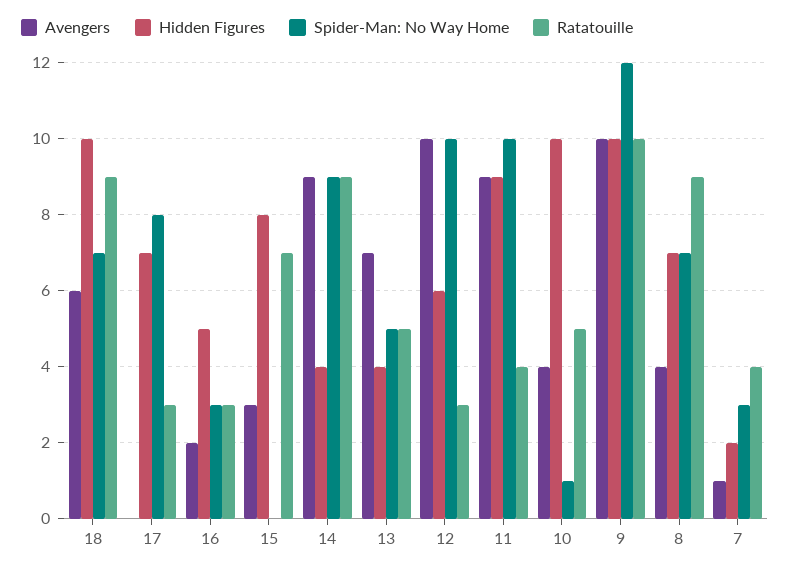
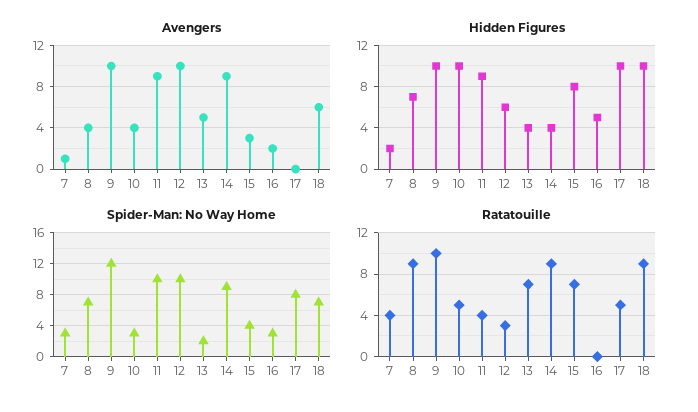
Hidden Figures, 17: 7 -> 10
Ratatouille, 17: 3 -> 5
Ratatouille, 16: 3 -> 0
Spider-Man: No Way Home, 15: 0 -> 4
Avengers, 13: 7 -> 5
Spider-Man: No Way Home, 13: 5 -> 2
Ratatouille, 13: 5 -> 7
Spider-Man: No Way Home, 10: 1 -> 3

